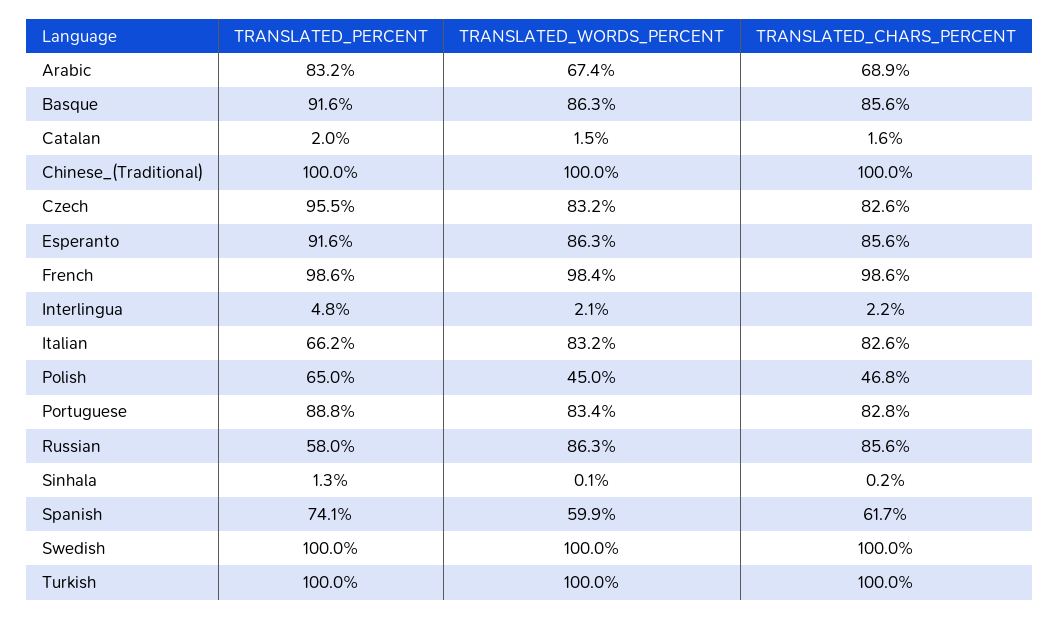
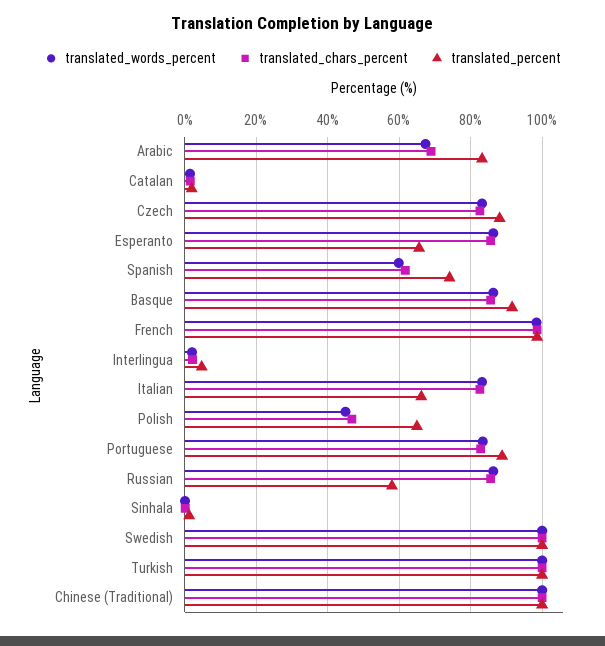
TRANSLATED_PERCENT, Czech: 95.5 -> 88
TRANSLATED_PERCENT, Esperanto: 91.6 -> 66

